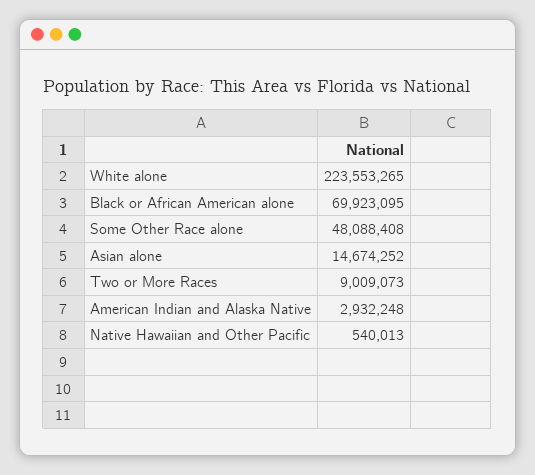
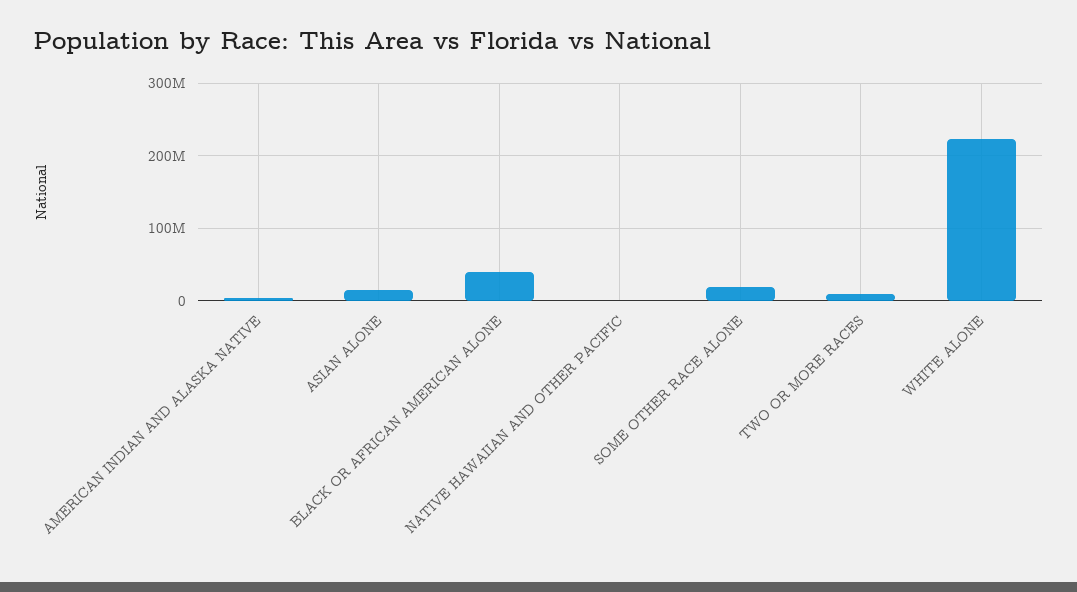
Black or African American alone: 69923095 -> 40000000
Some Other Race alone: 48088408 -> 20000000

